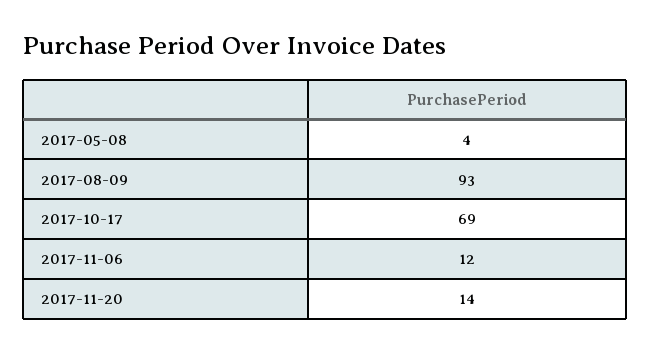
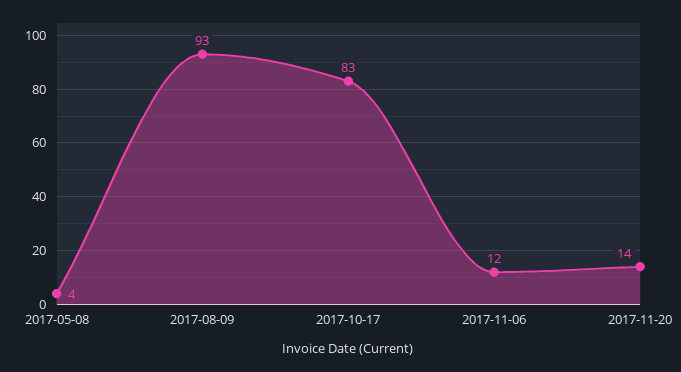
2017-10-17: 69 -> 83

